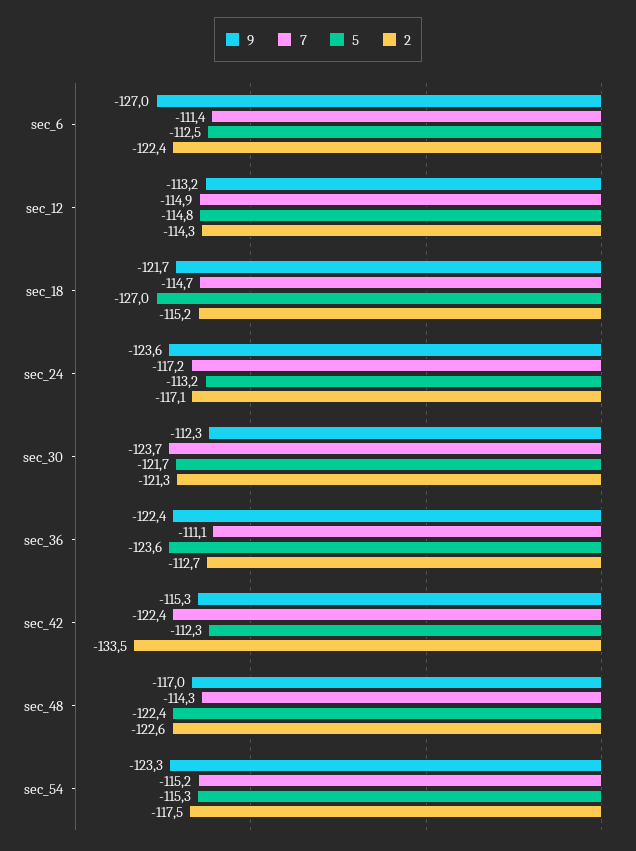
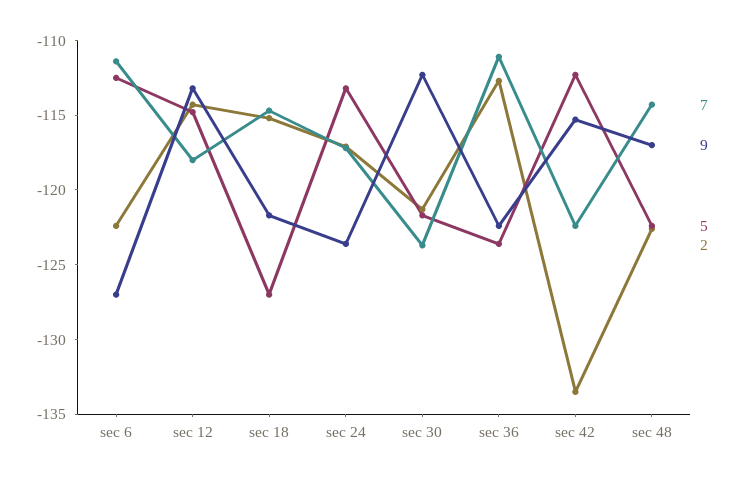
7, sec_12: -114.9 -> -118
9, sec_54: -123.3 -> none
7, sec_54: -115.2 -> none
5, sec_54: -115.3 -> none
2, sec_54: -117.5 -> none

